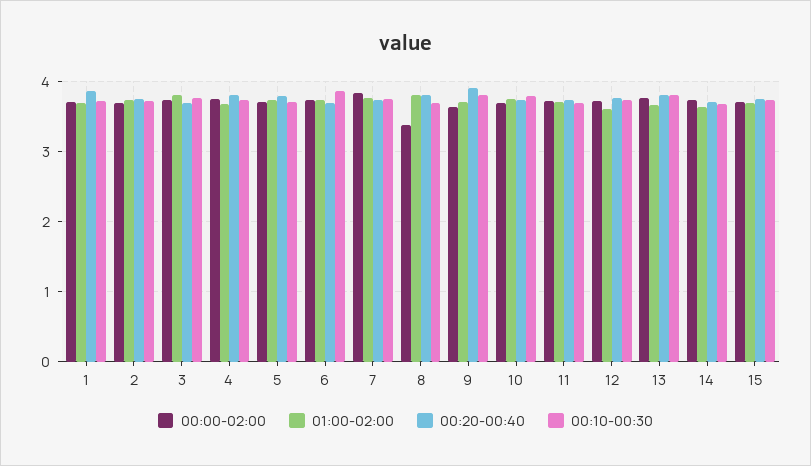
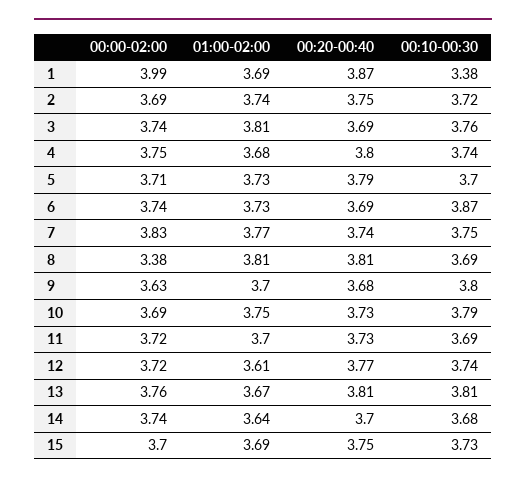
00:00-02:00, 1: 3.7 -> 3.99
00:10-00:30, 1: 3.7 -> 3.38
00:20-00:40, 9: 3.9 -> 3.68

